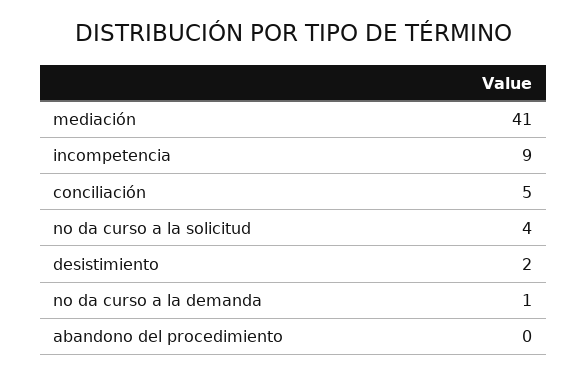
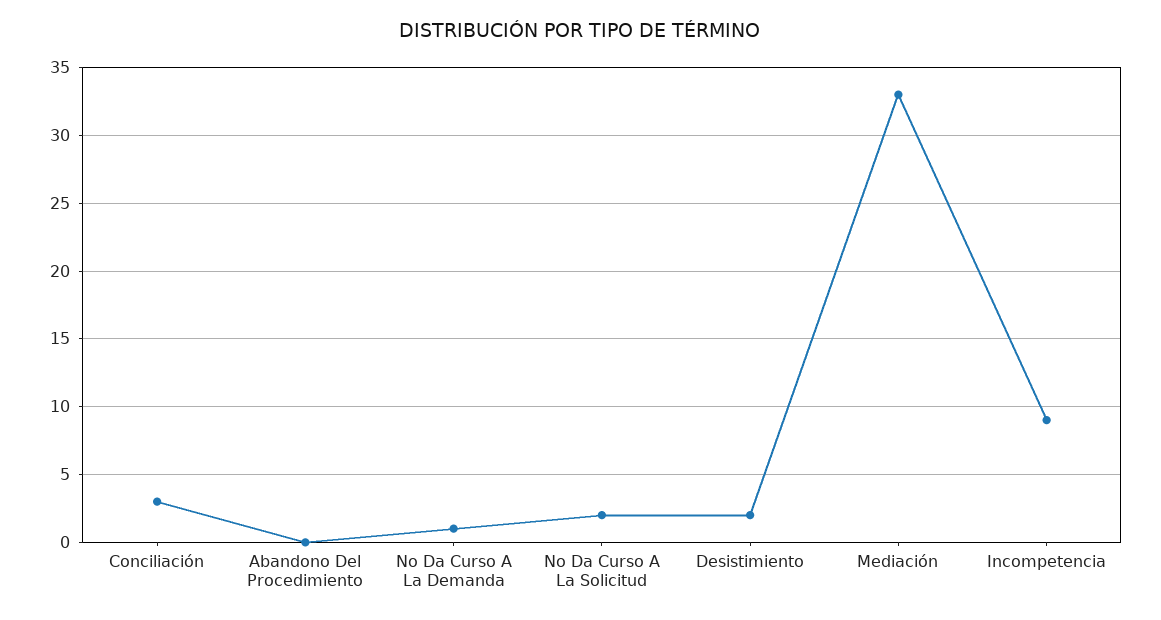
mediación: 41 -> 33
conciliación: 5 -> 3
no da curso a la solicitud: 4 -> 2

